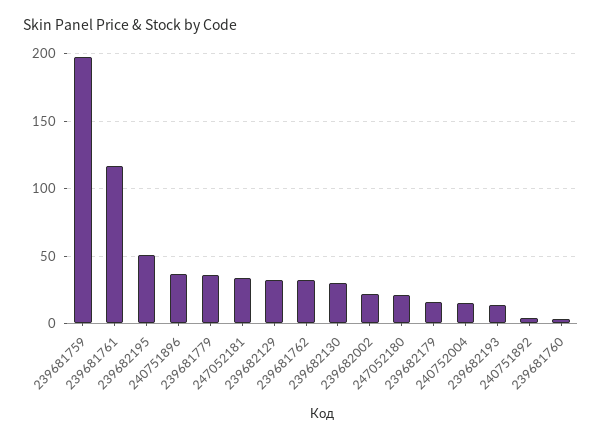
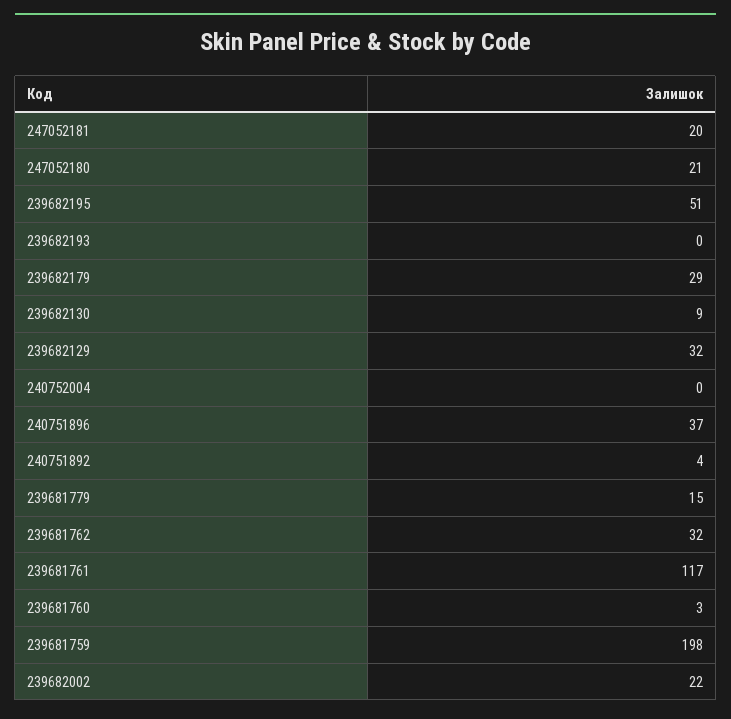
239681779: 35 -> 15
247052181: 35 -> 20
239682130: 30 -> 9
239682179: 15 -> 29
240752004: 15 -> 0
239682193: 15 -> 0

